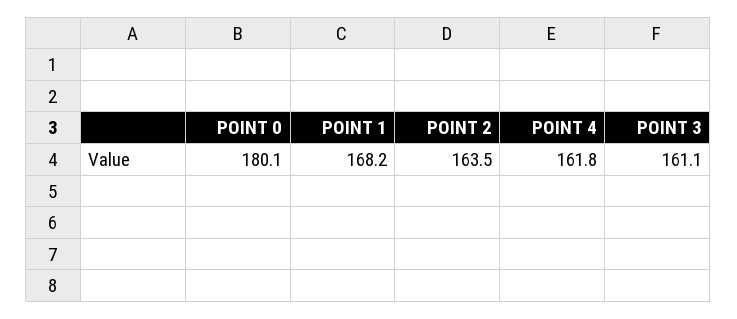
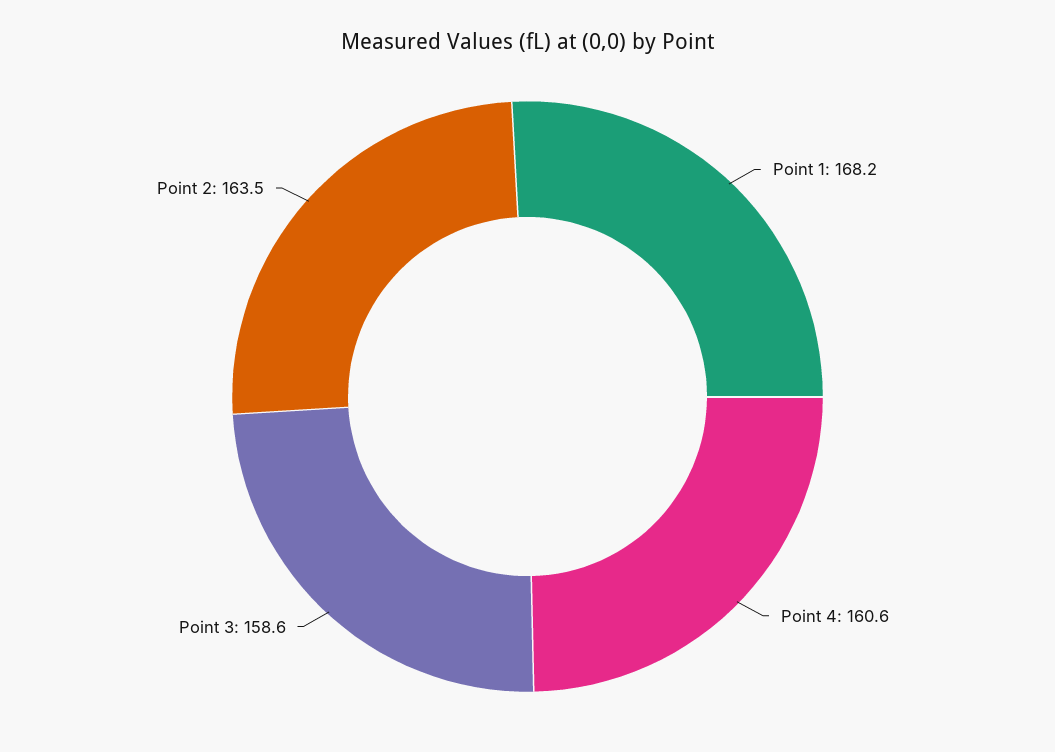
POINT 0: 180.1 -> none
POINT 4: 161.8 -> 160.6
POINT 3: 161.1 -> 158.6

